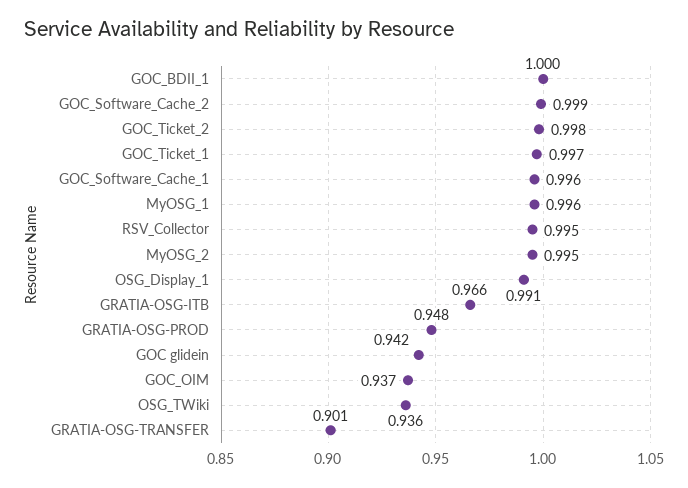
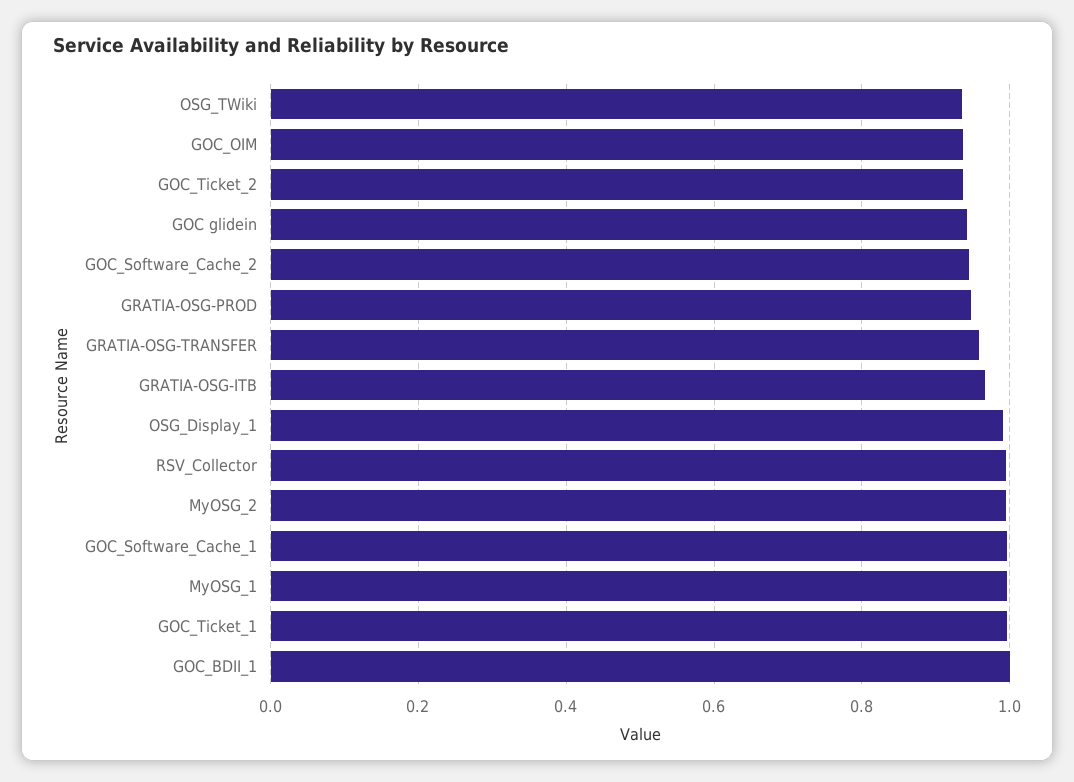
GOC_Software_Cache_2: 0.999 -> 0.94
GOC_Ticket_2: 0.998 -> 0.94
GRATIA-OSG-TRANSFER: 0.901 -> 0.96

